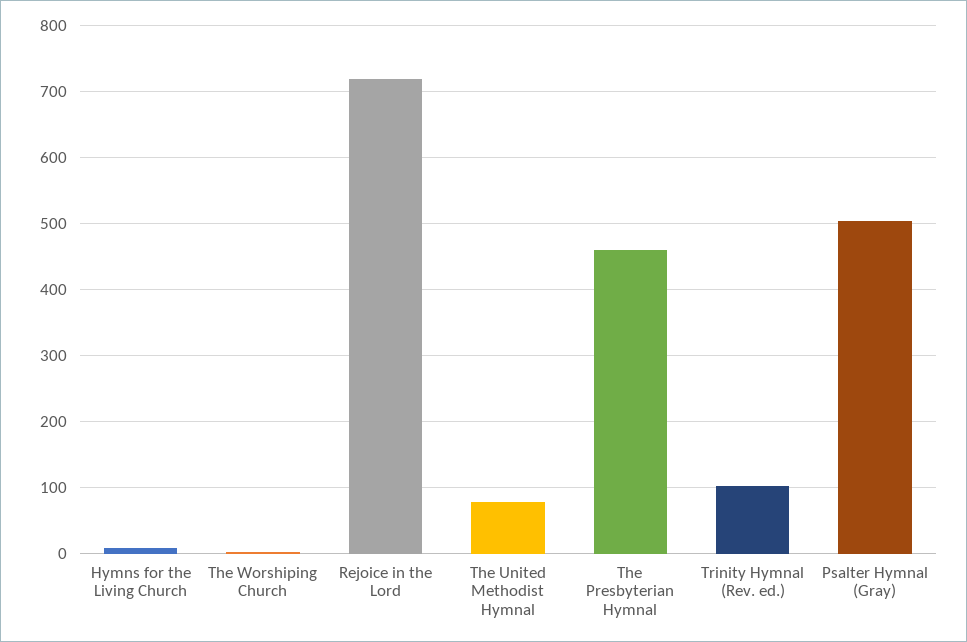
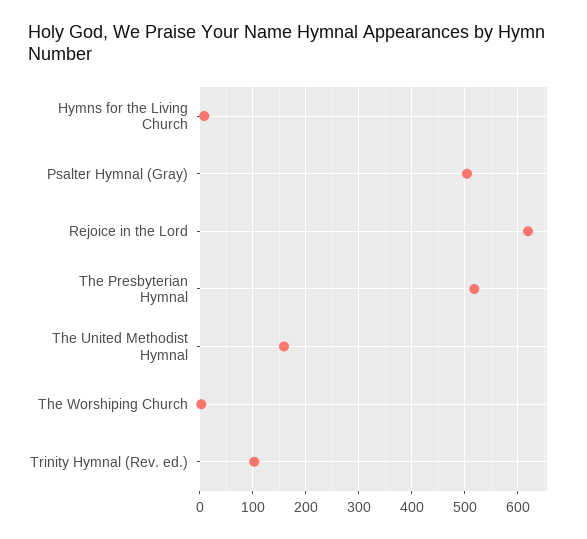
Rejoice in the Lord: 720 -> 620
The United Methodist Hymnal: 80 -> 160
The Presbyterian Hymnal: 460 -> 520

